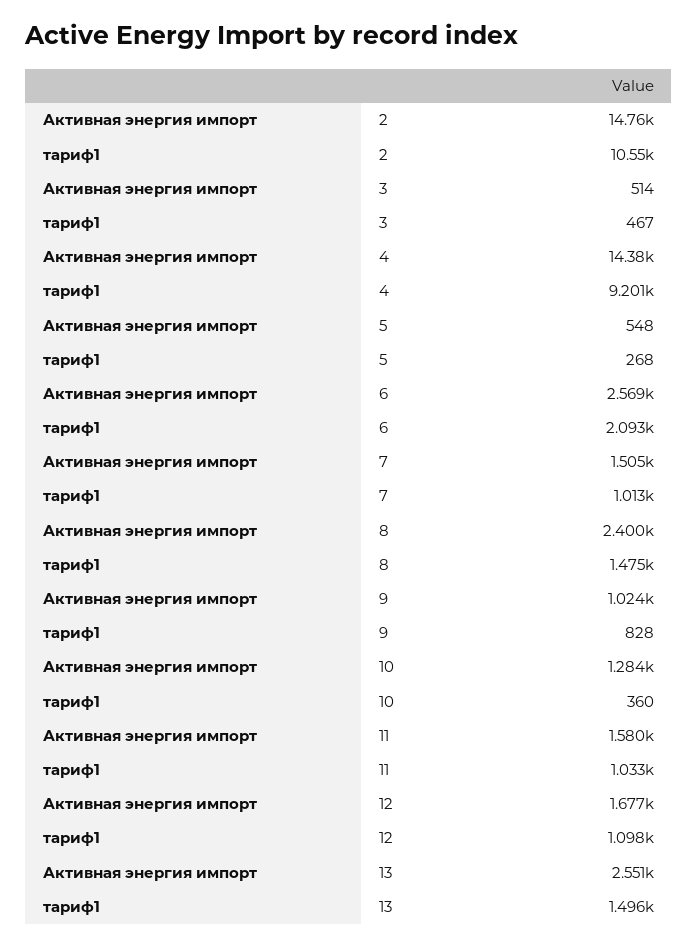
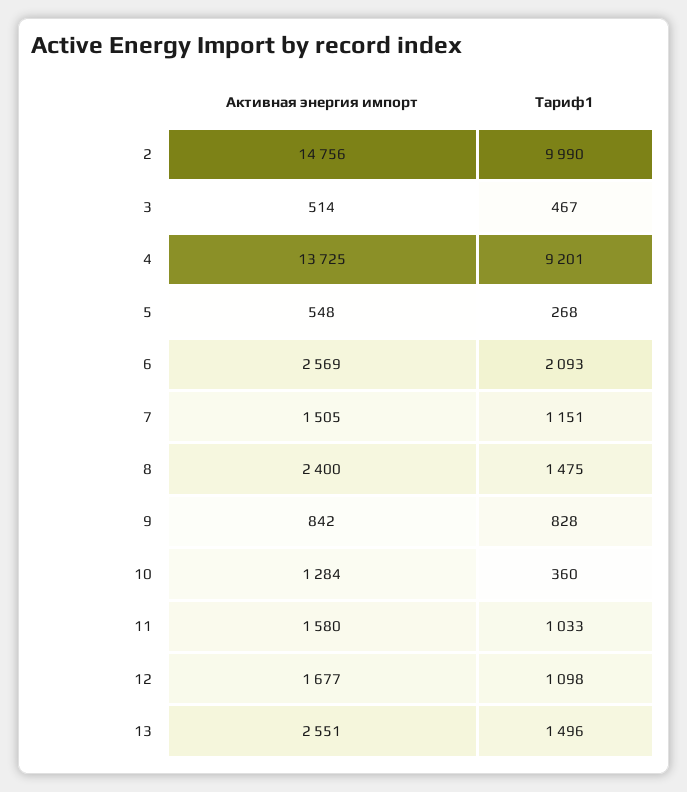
тариф1, 2: 10550 -> 9990
Активная энергия импорт, 4: 14380 -> 13725
тариф1, 7: 1013 -> 1151
Активная энергия импорт, 9: 1024 -> 842

